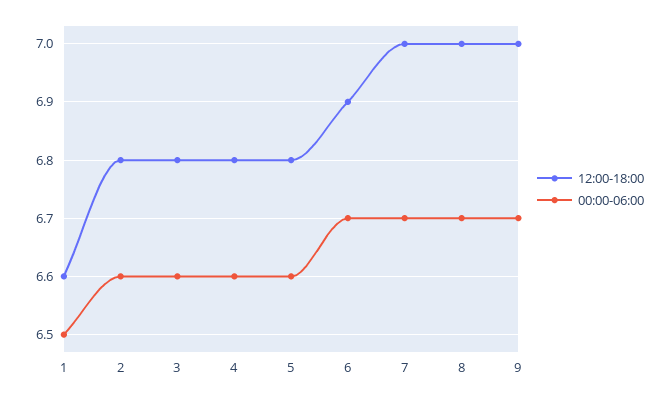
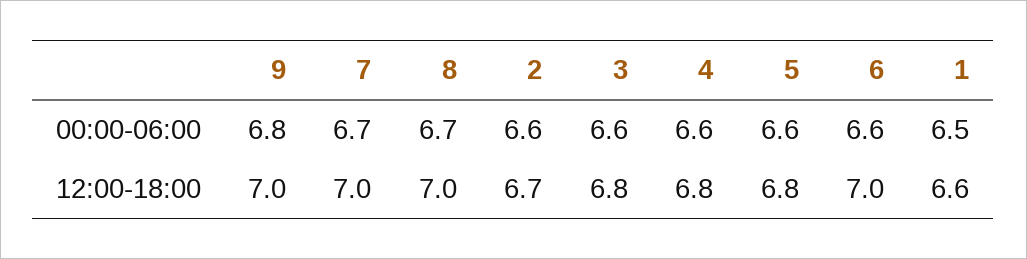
12:00-18:00, 2: 6.8 -> 6.7
12:00-18:00, 6: 6.9 -> 7
00:00-06:00, 6: 6.7 -> 6.6
00:00-06:00, 9: 6.7 -> 6.8

